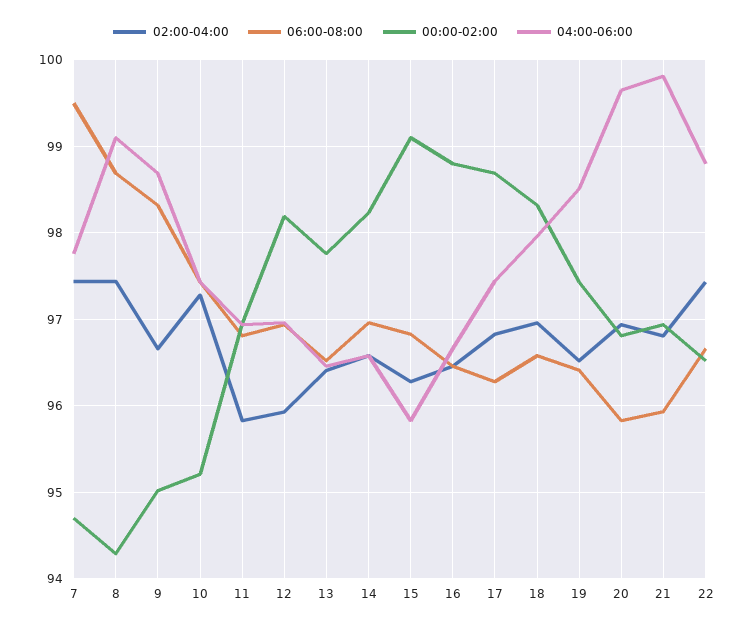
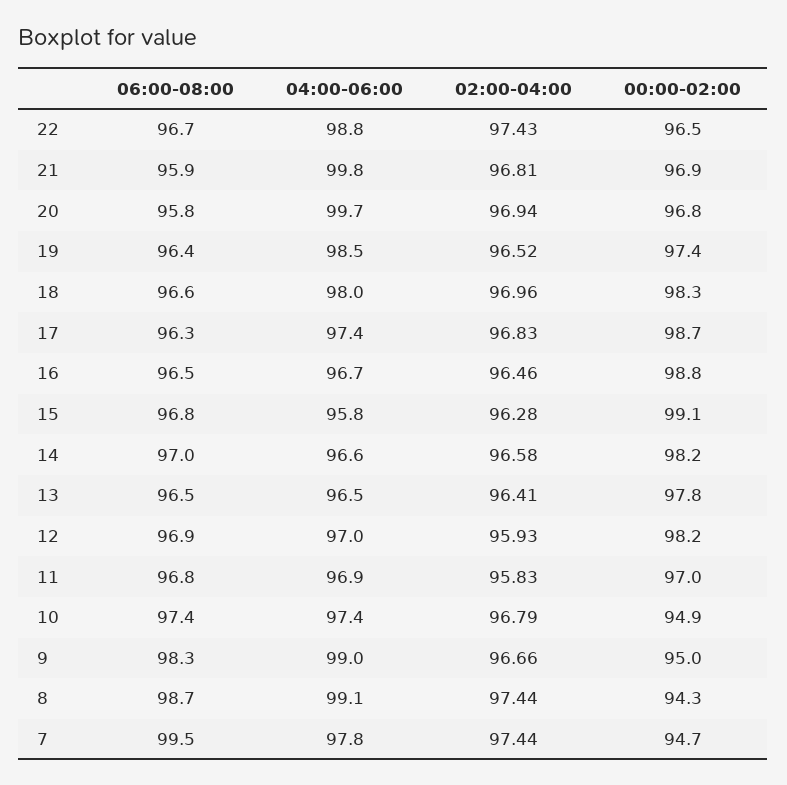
04:00-06:00, 9: 98.7 -> 99
02:00-04:00, 10: 97.3 -> 96.79
00:00-02:00, 10: 95.2 -> 94.9

